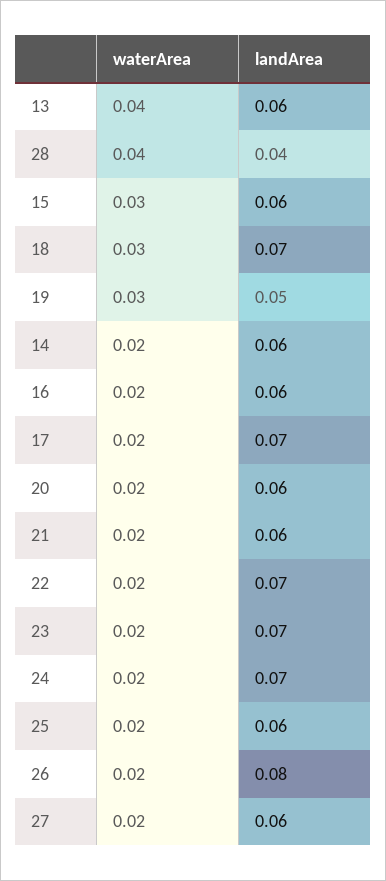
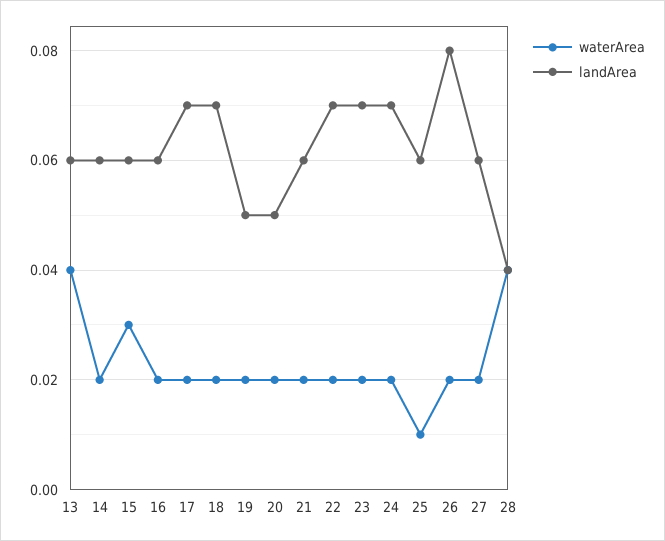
waterArea, 18: 0.03 -> 0.02
waterArea, 19: 0.03 -> 0.02
landArea, 20: 0.06 -> 0.05
waterArea, 25: 0.02 -> 0.01

